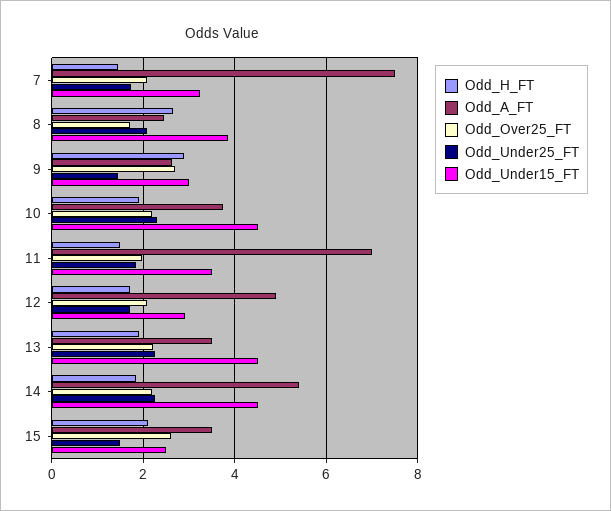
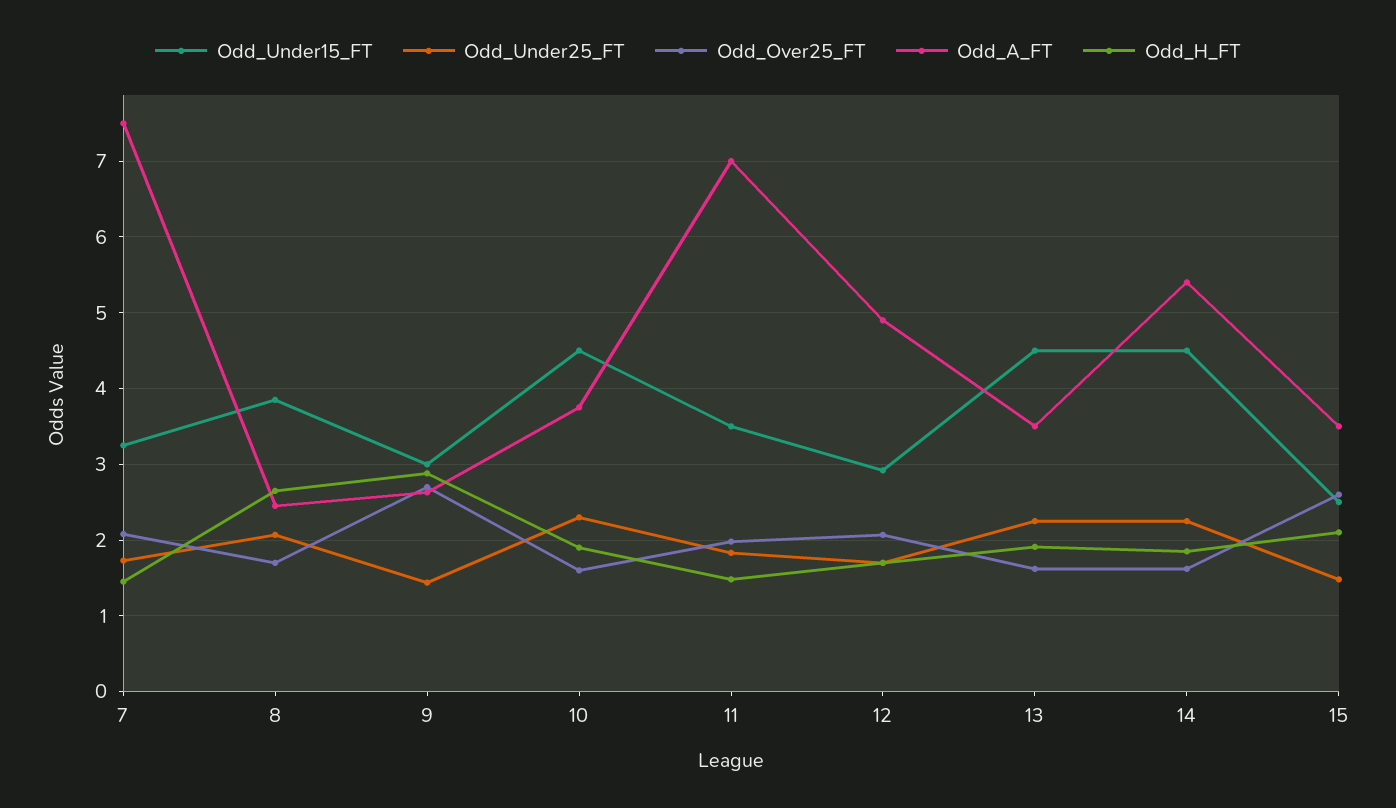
Odd_Over25_FT, 10: 2.2 -> 1.6
Odd_Over25_FT, 13: 2.2 -> 1.6
Odd_Over25_FT, 14: 2.2 -> 1.6

